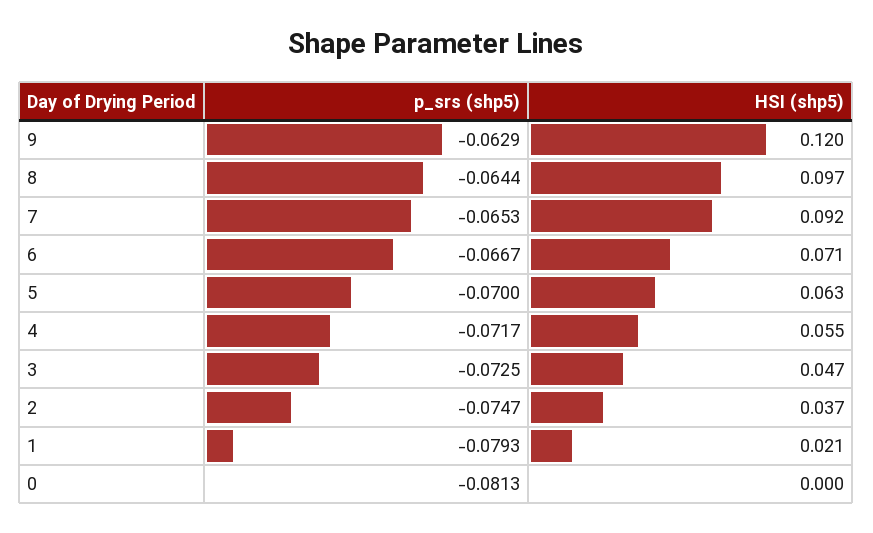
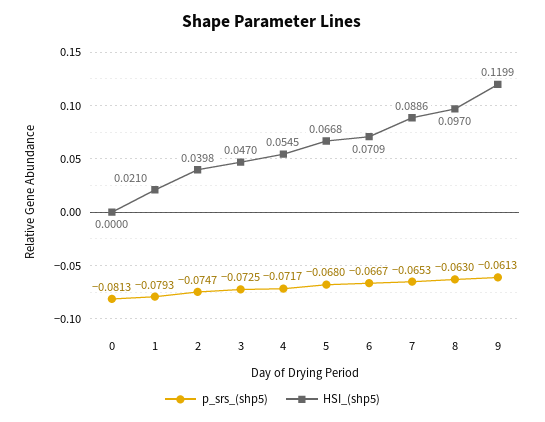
p_srs (shp5), 9: -0.0629 -> -0.0613
p_srs (shp5), 8: -0.0644 -> -0.063
HSI (shp5), 7: 0.092 -> 0.0886
p_srs (shp5), 5: -0.07 -> -0.068
HSI (shp5), 5: 0.063 -> 0.0668
HSI (shp5), 2: 0.037 -> 0.0398

